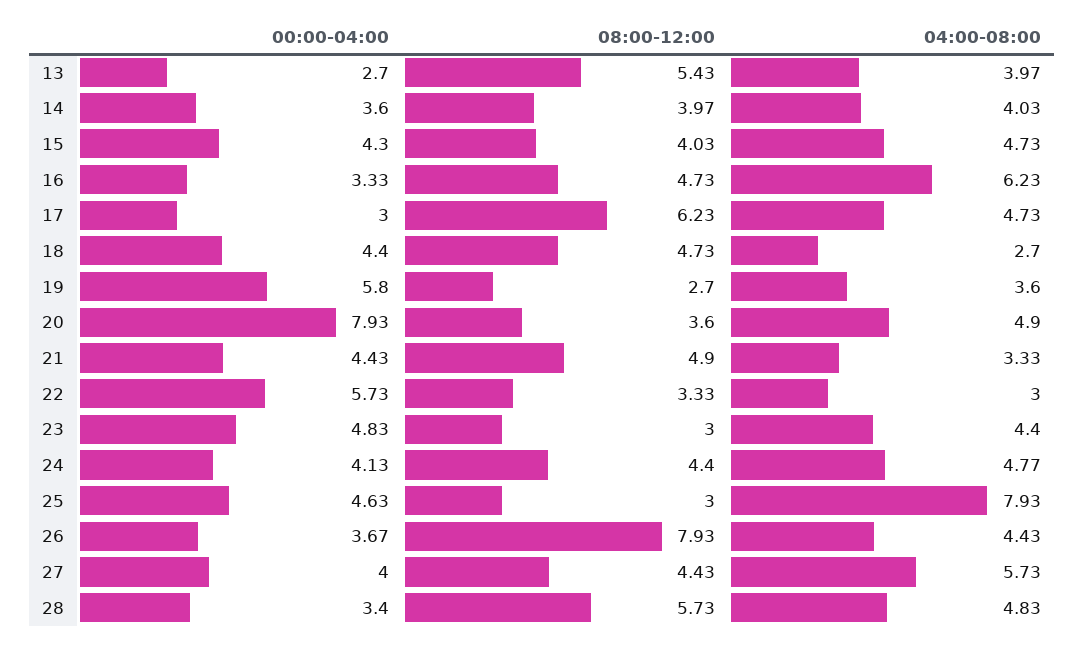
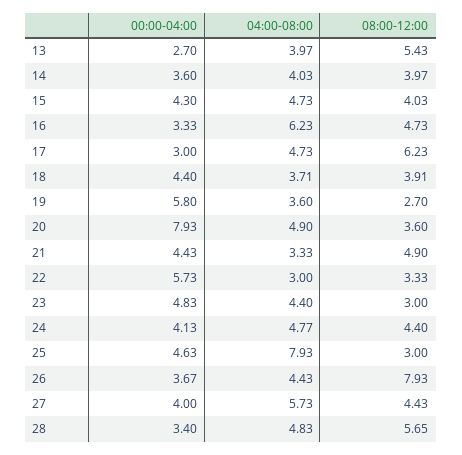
08:00-12:00, 18: 4.73 -> 3.91
04:00-08:00, 18: 2.7 -> 3.71
08:00-12:00, 28: 5.73 -> 5.65

